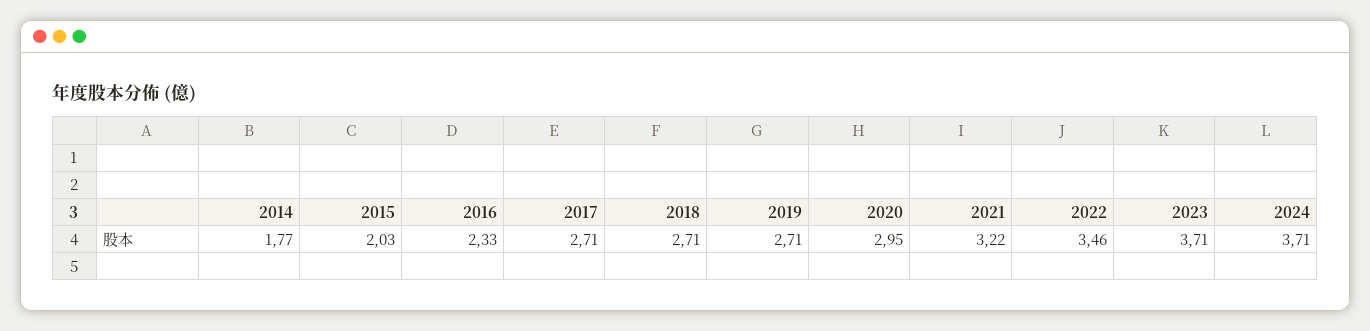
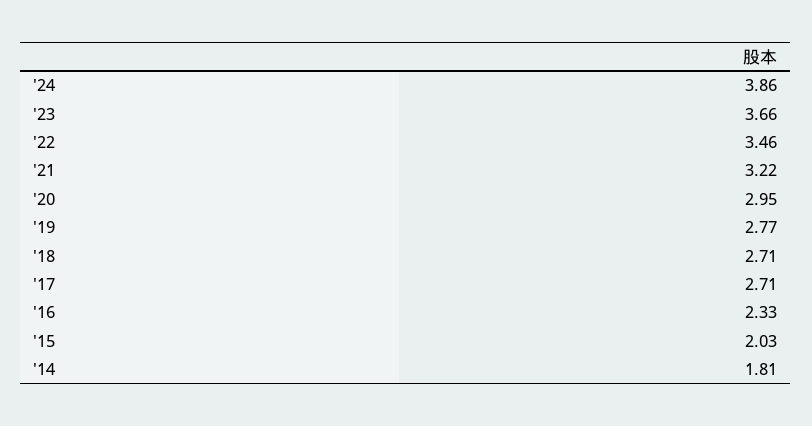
2014: 1.77 -> 1.81
2019: 2.71 -> 2.77
2023: 3.71 -> 3.66
2024: 3.71 -> 3.86

